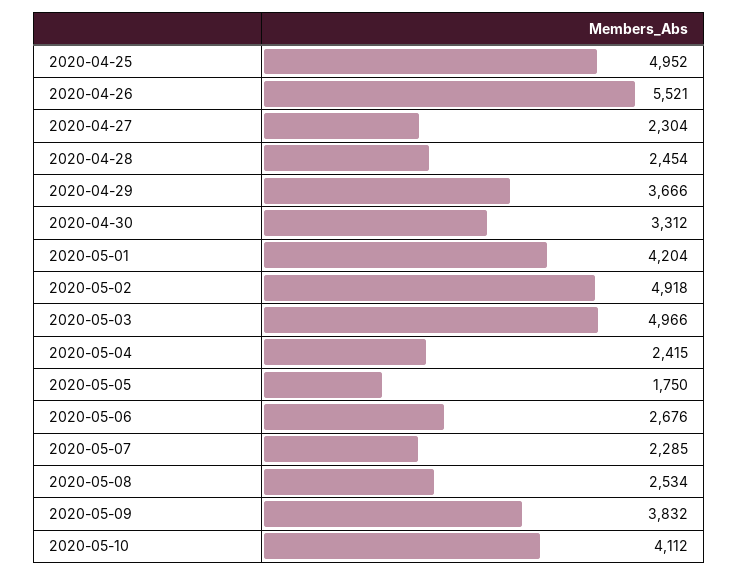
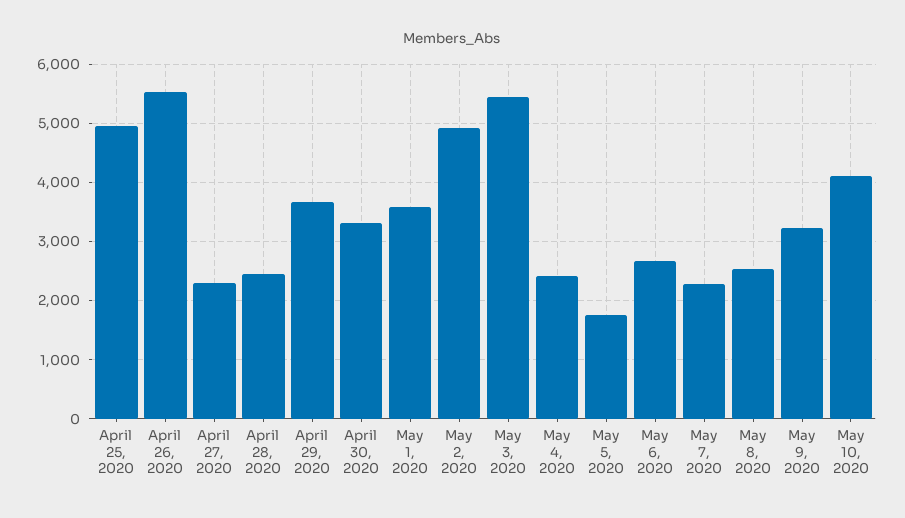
2020-05-01: 4204 -> 3600
2020-05-03: 4966 -> 5400
2020-05-09: 3832 -> 3200

